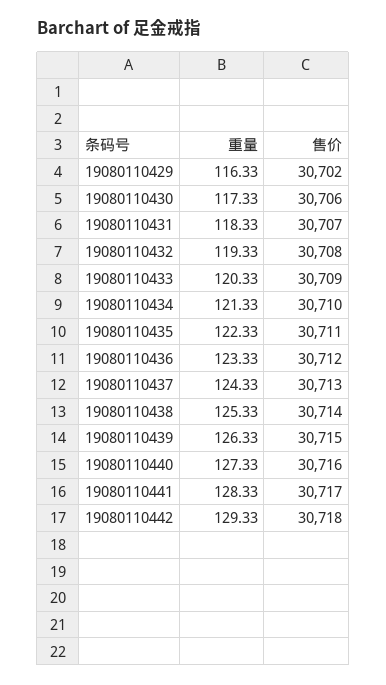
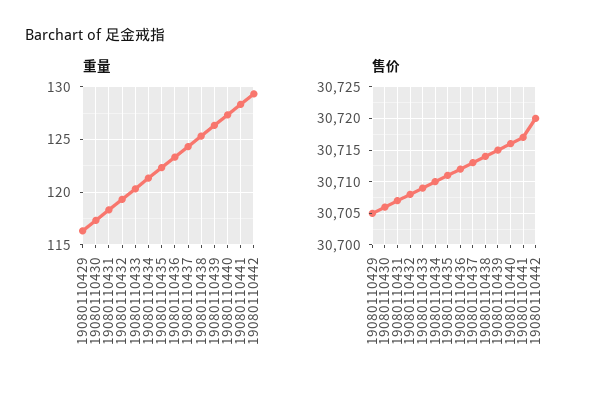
售价, 19080110429: 30702 -> 30705
售价, 19080110442: 30718 -> 30720

